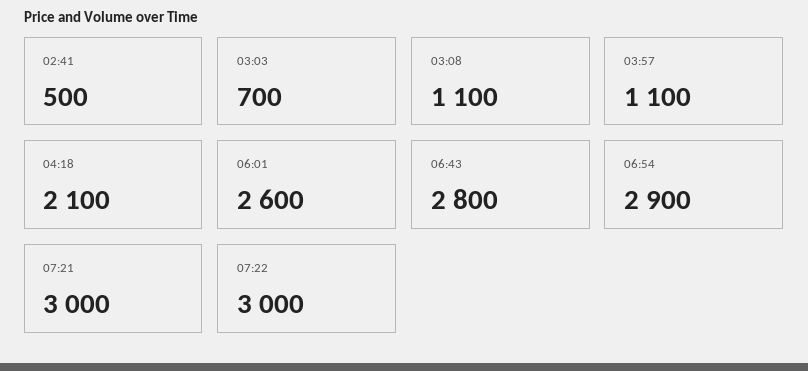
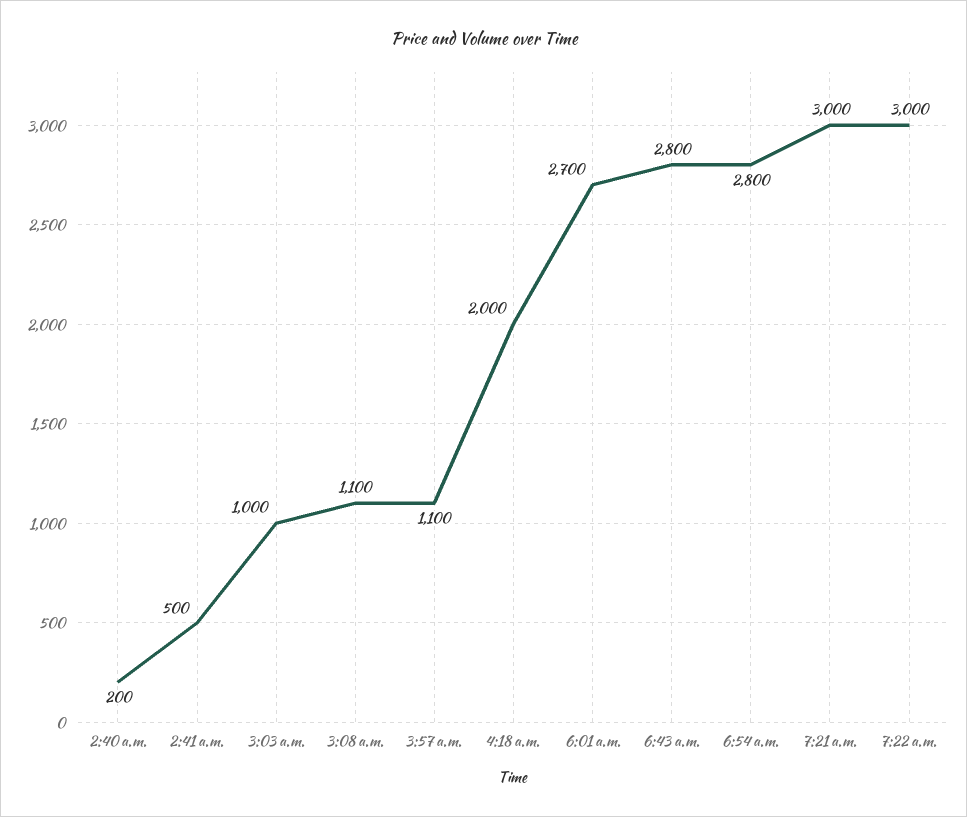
03:03: 700 -> 1000
04:18: 2100 -> 2000
06:01: 2600 -> 2700
06:54: 2900 -> 2800
2:40 a.m.: none -> 200

